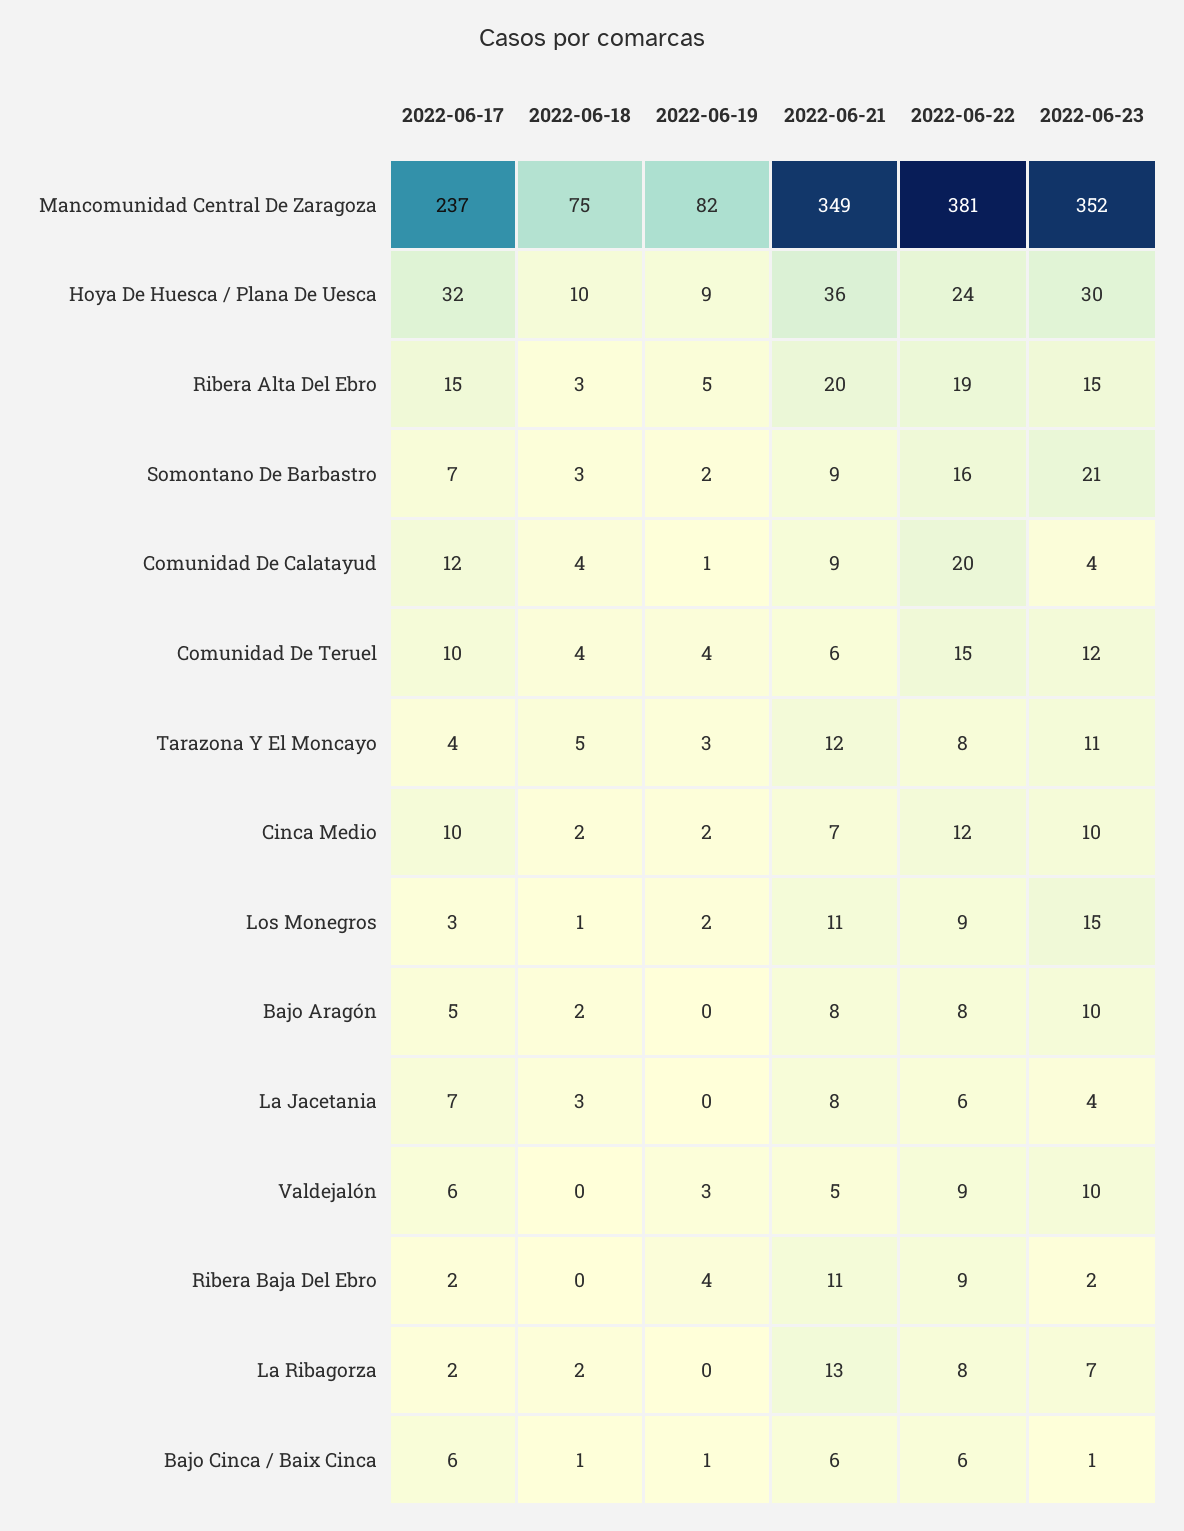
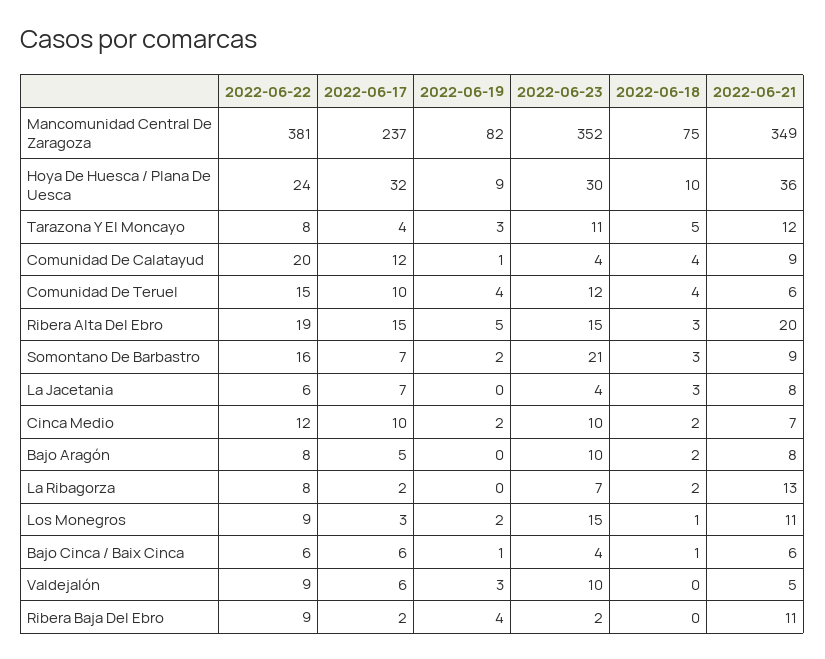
2022-06-23, Bajo Cinca / Baix Cinca: 1 -> 4

